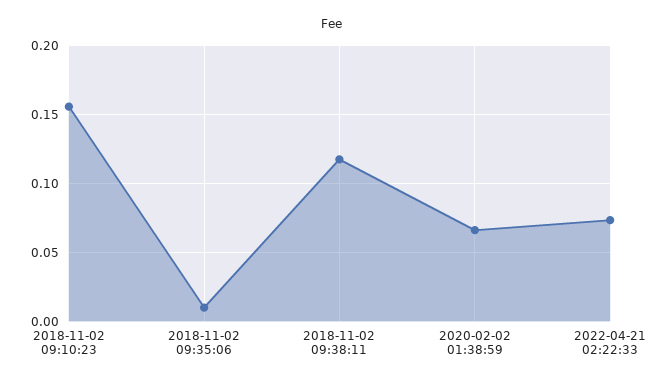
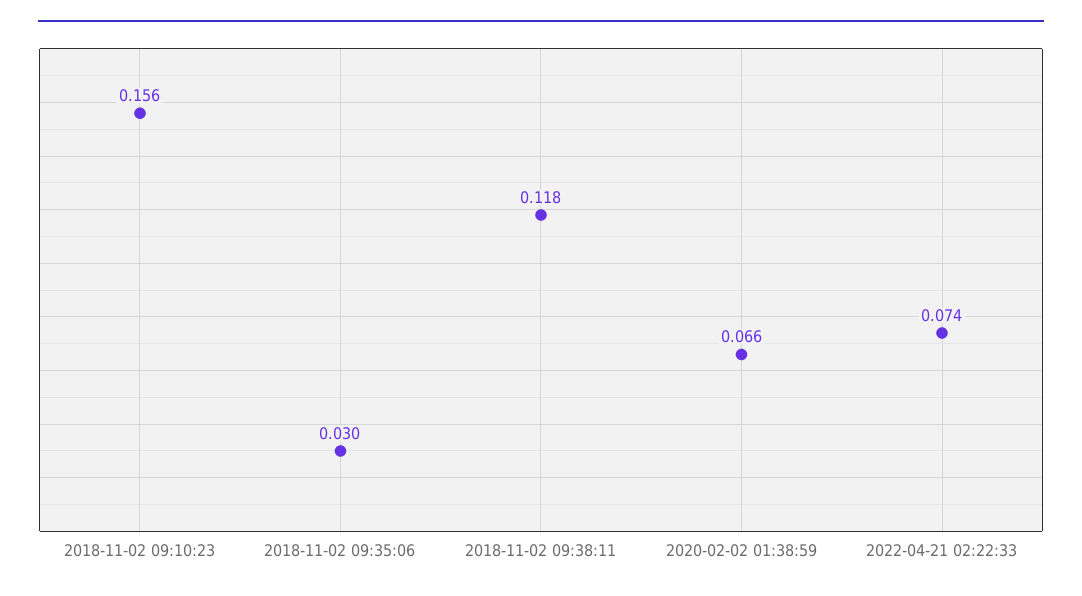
2018-11-02 09:35:06: 0.01 -> 0.03

